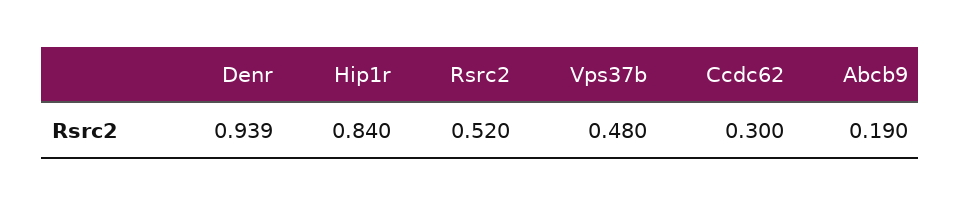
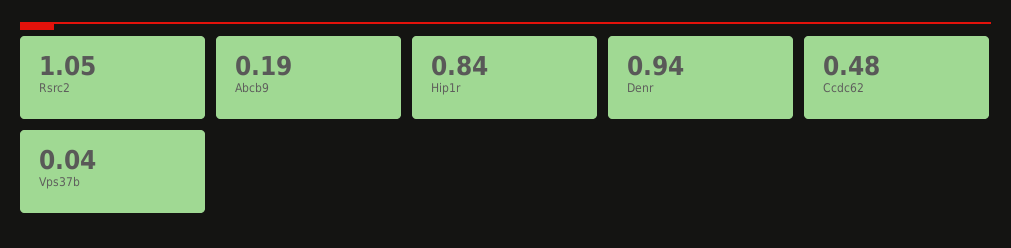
Rsrc2: 0.52 -> 1.05
Vps37b: 0.48 -> 0.04
Ccdc62: 0.3 -> 0.48

